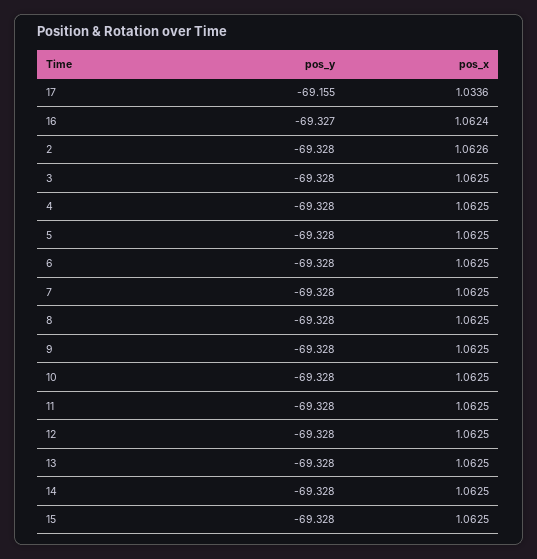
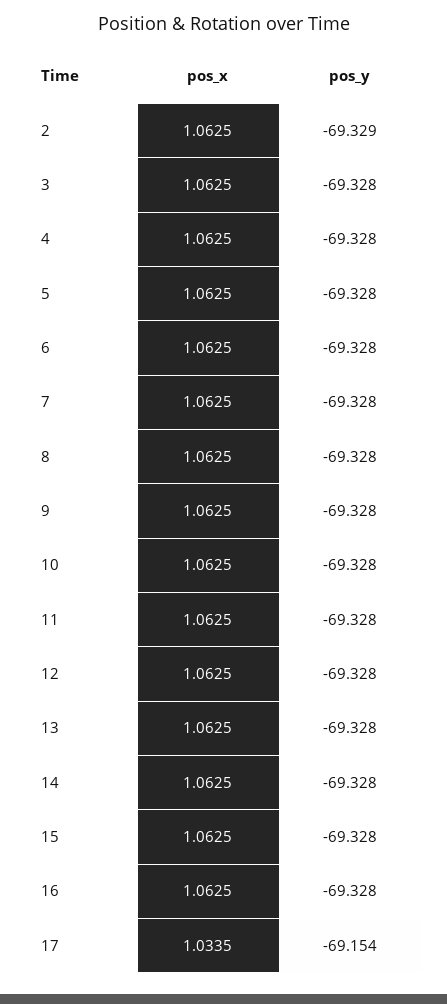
pos_y, 17: -69.155 -> -69.154
pos_x, 17: 1.0336 -> 1.0335
pos_y, 16: -69.327 -> -69.328
pos_x, 16: 1.0624 -> 1.0625
pos_y, 2: -69.328 -> -69.329
pos_x, 2: 1.0626 -> 1.0625

